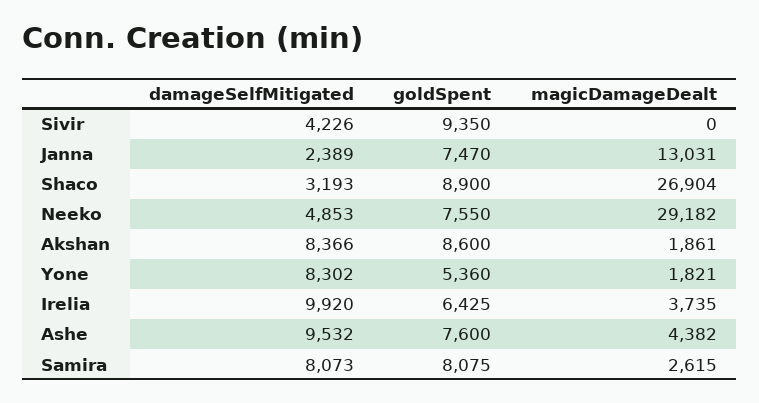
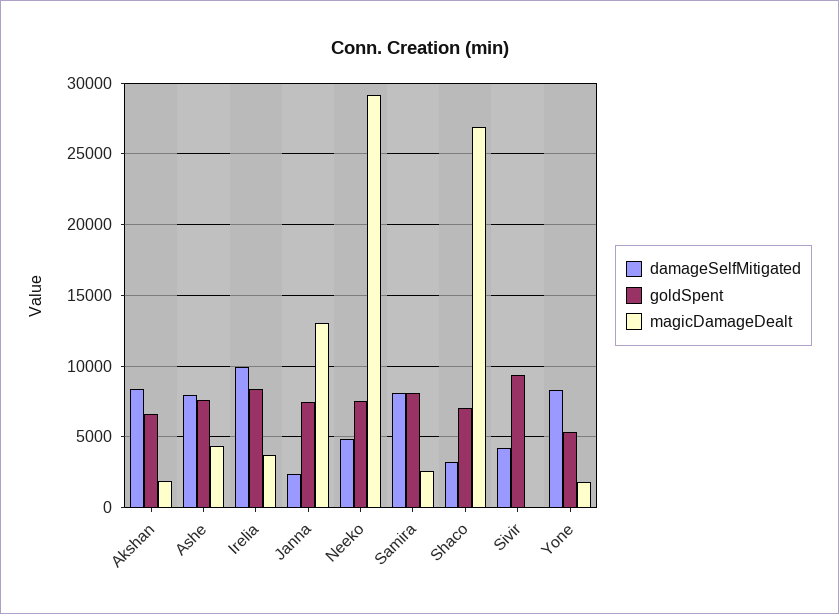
goldSpent, Shaco: 8900 -> 7000
goldSpent, Akshan: 8600 -> 6500
goldSpent, Irelia: 6425 -> 8500
damageSelfMitigated, Ashe: 9532 -> 8000

